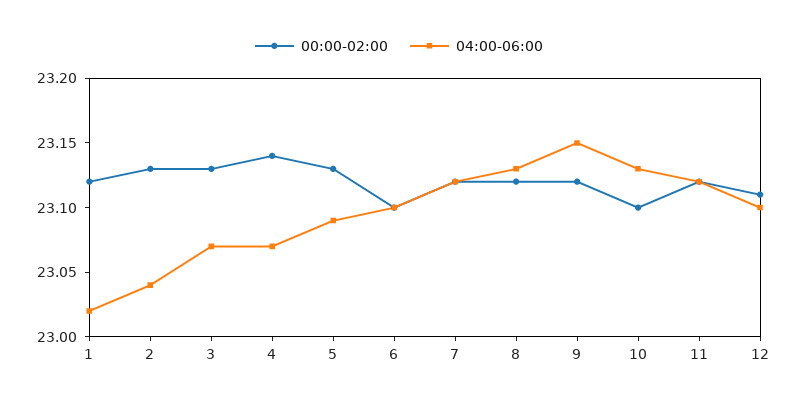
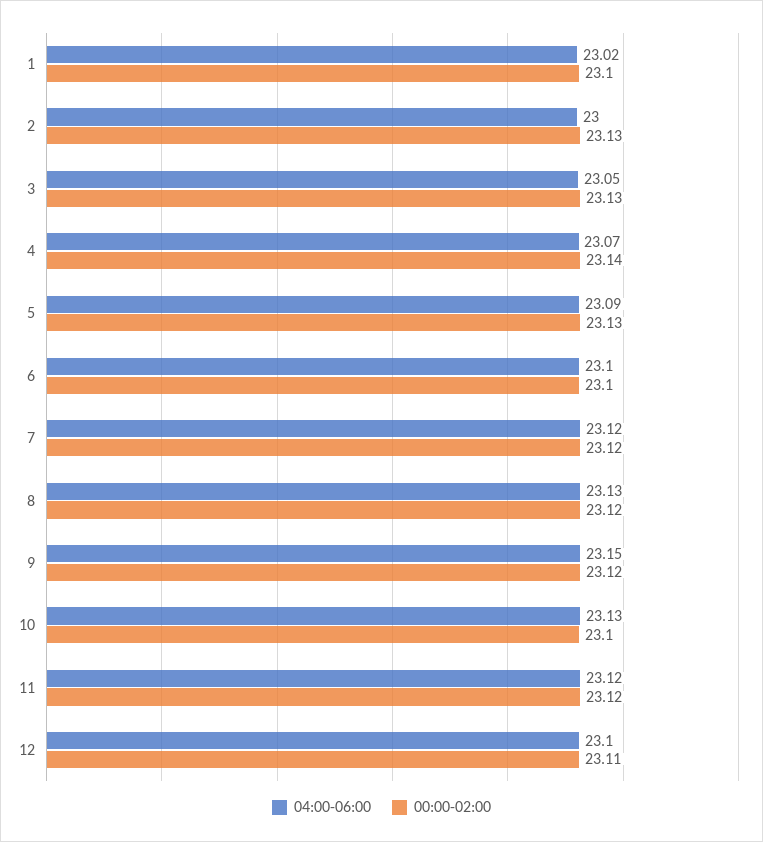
00:00-02:00, 1: 23.12 -> 23.1
04:00-06:00, 2: 23.04 -> 23
04:00-06:00, 3: 23.07 -> 23.05

